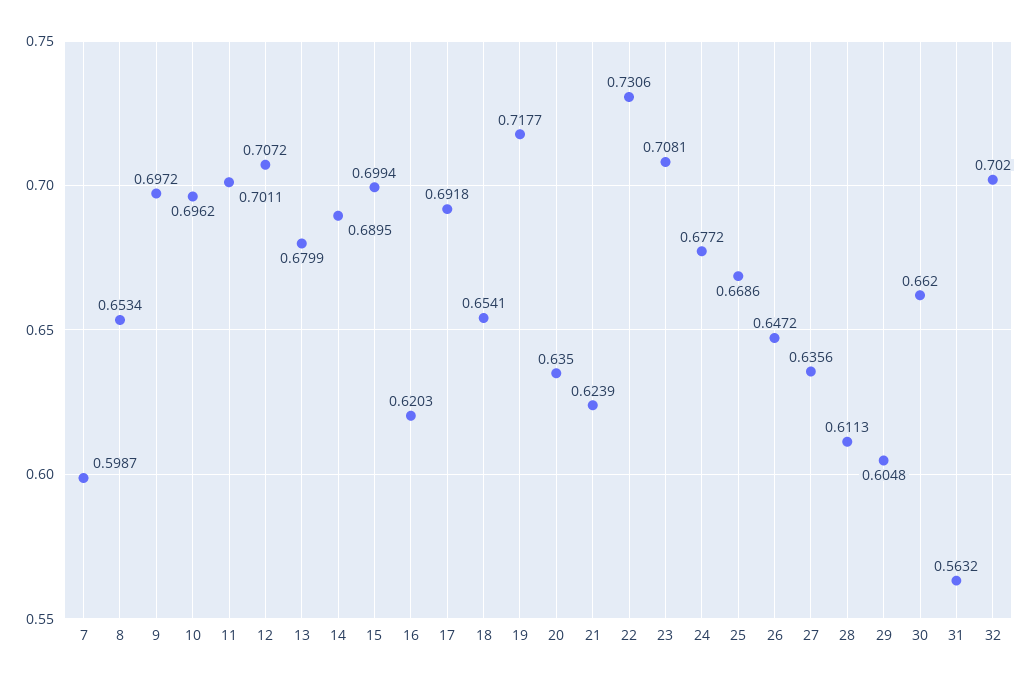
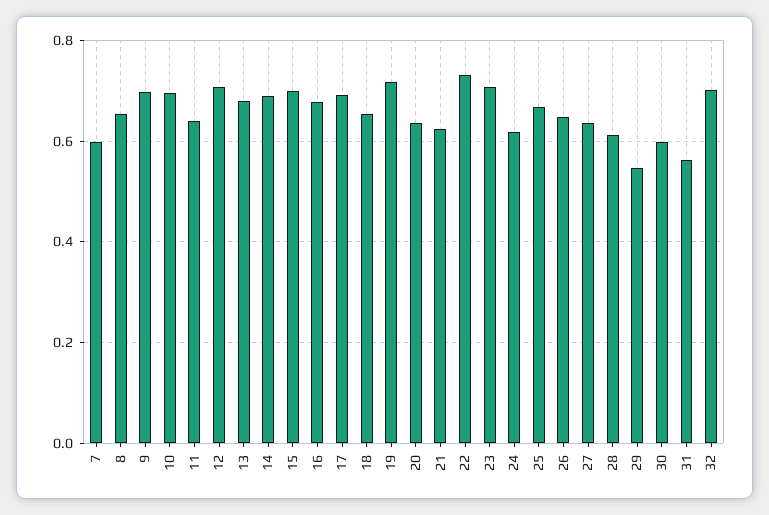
11: 0.7011 -> 0.64
16: 0.6203 -> 0.68
24: 0.6772 -> 0.62
29: 0.6048 -> 0.54
30: 0.662 -> 0.6

